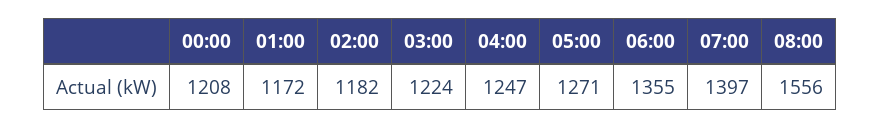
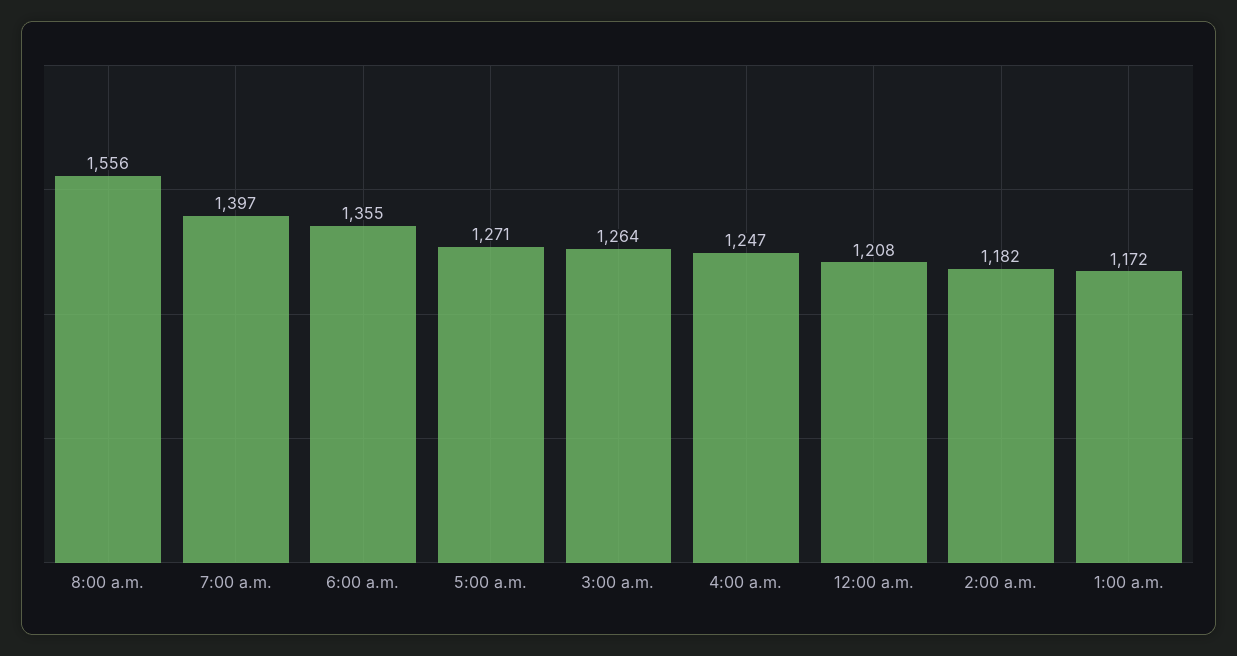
03:00: 1224 -> 1264

